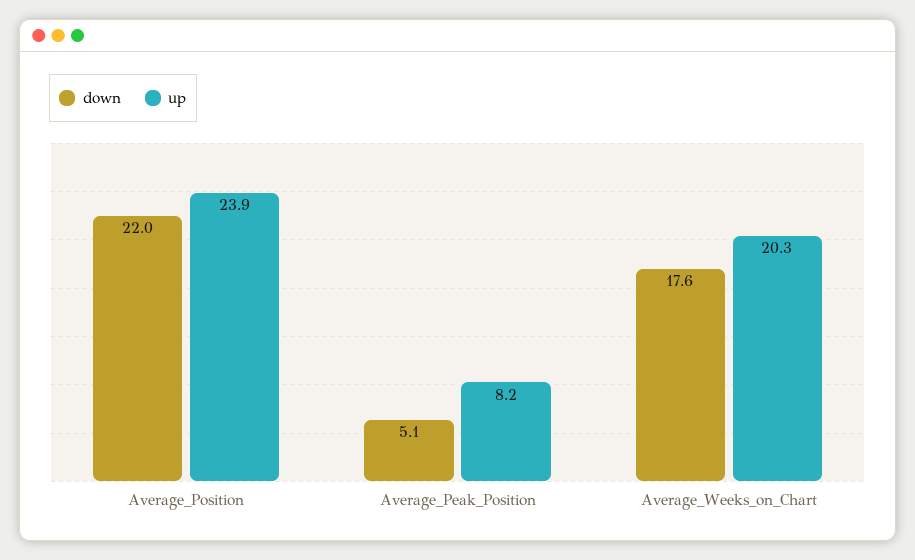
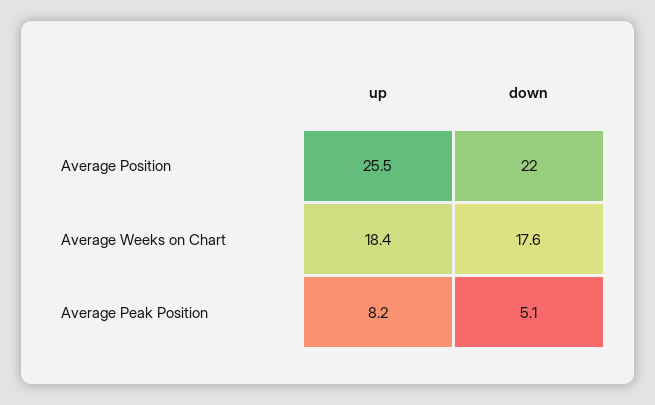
up, Average_Position: 23.9 -> 25.5
up, Average_Weeks_on_Chart: 20.3 -> 18.4

